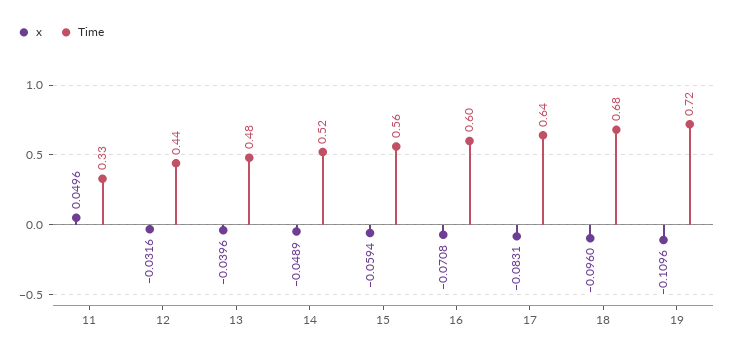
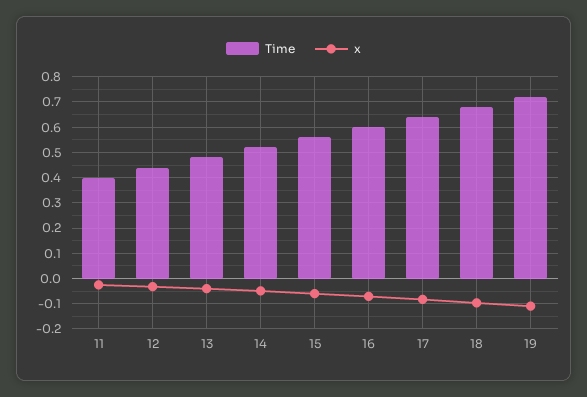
x, 11: 0.0496 -> -0.025
Time, 11: 0.33 -> 0.4

